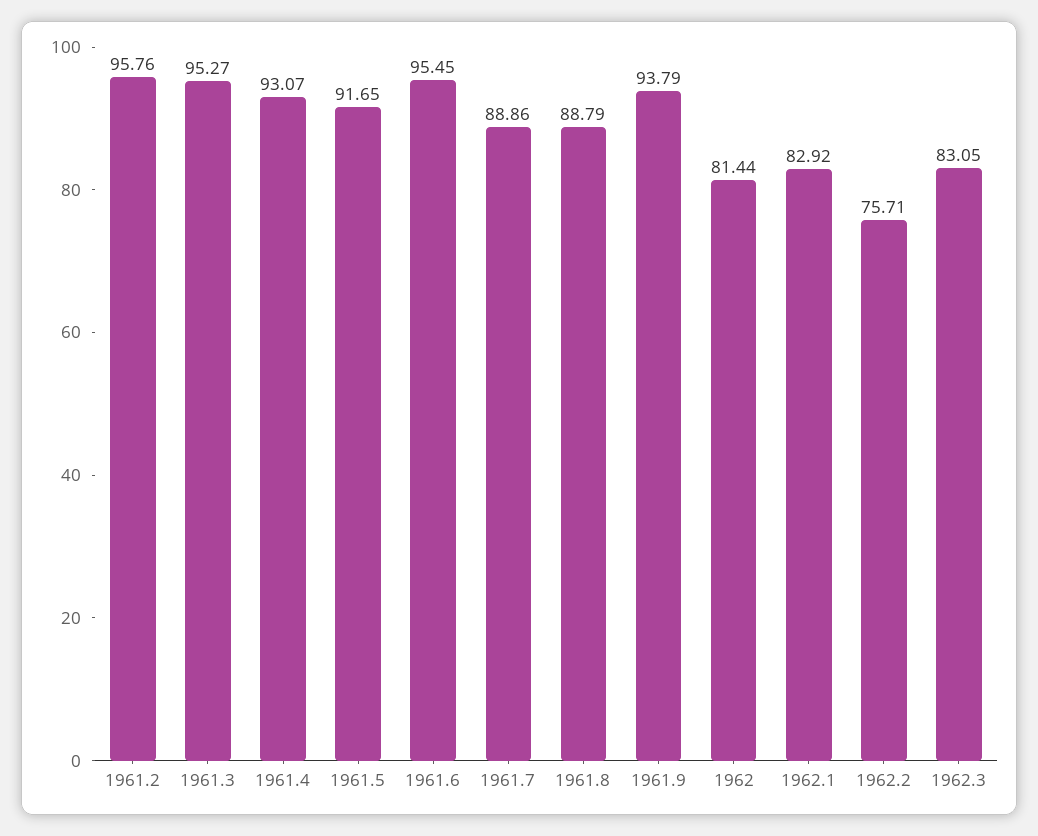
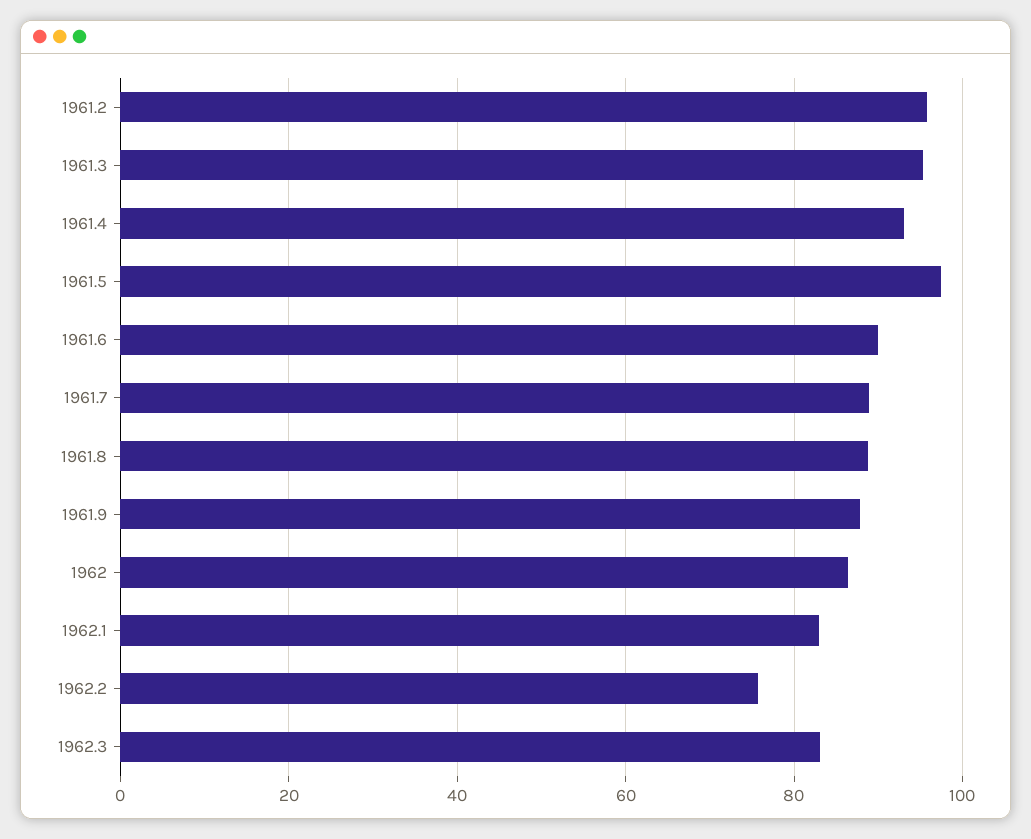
1961.5: 91.65 -> 98
1961.6: 95.45 -> 90
1961.9: 93.79 -> 88
1962: 81.44 -> 86

